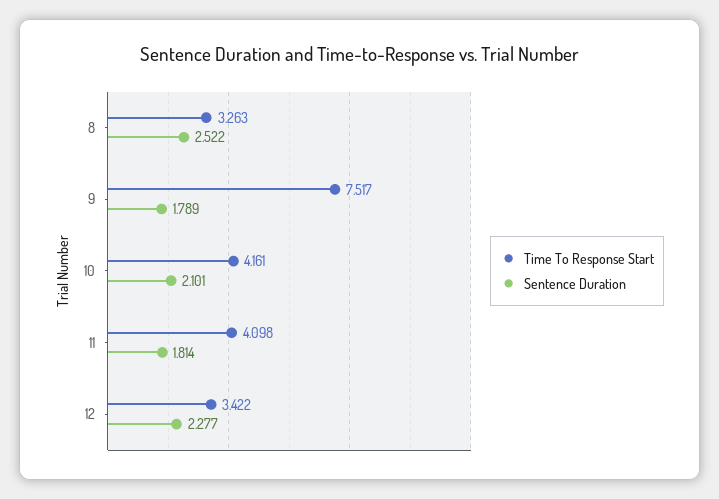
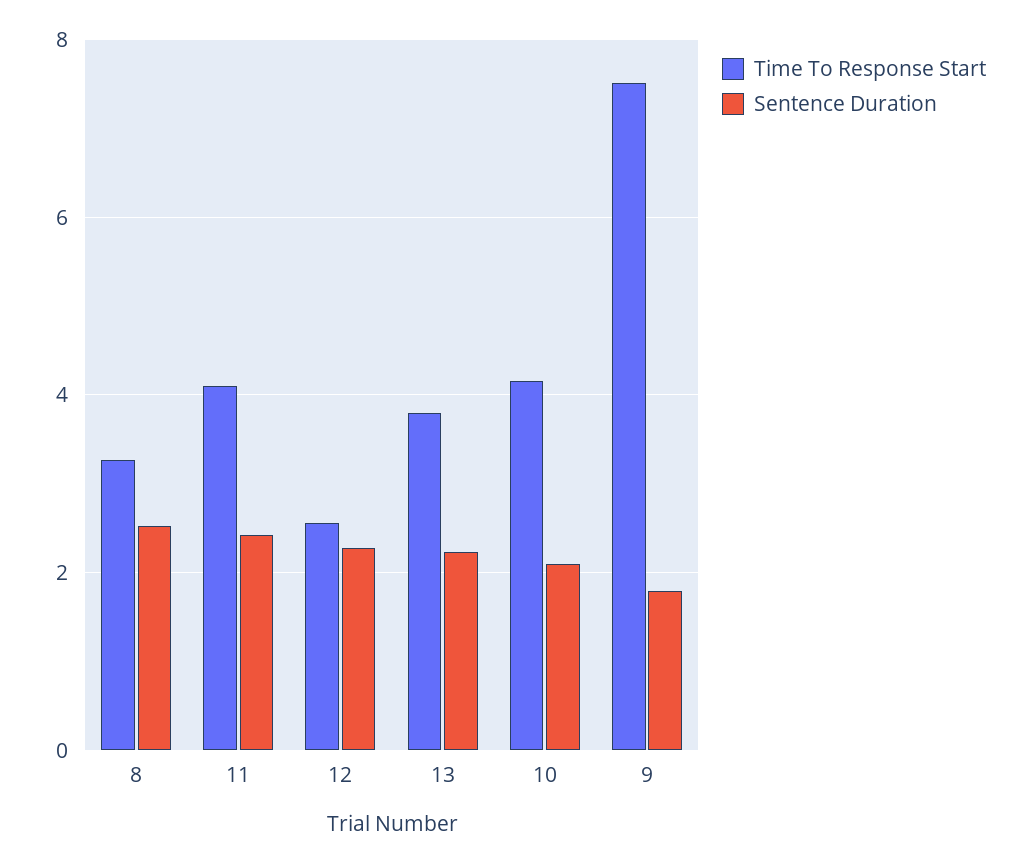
Sentence Duration, 11: 1.814 -> 2.4
Time To Response Start, 12: 3.422 -> 2.6
Time To Response Start, 13: none -> 3.8
Sentence Duration, 13: none -> 2.2

